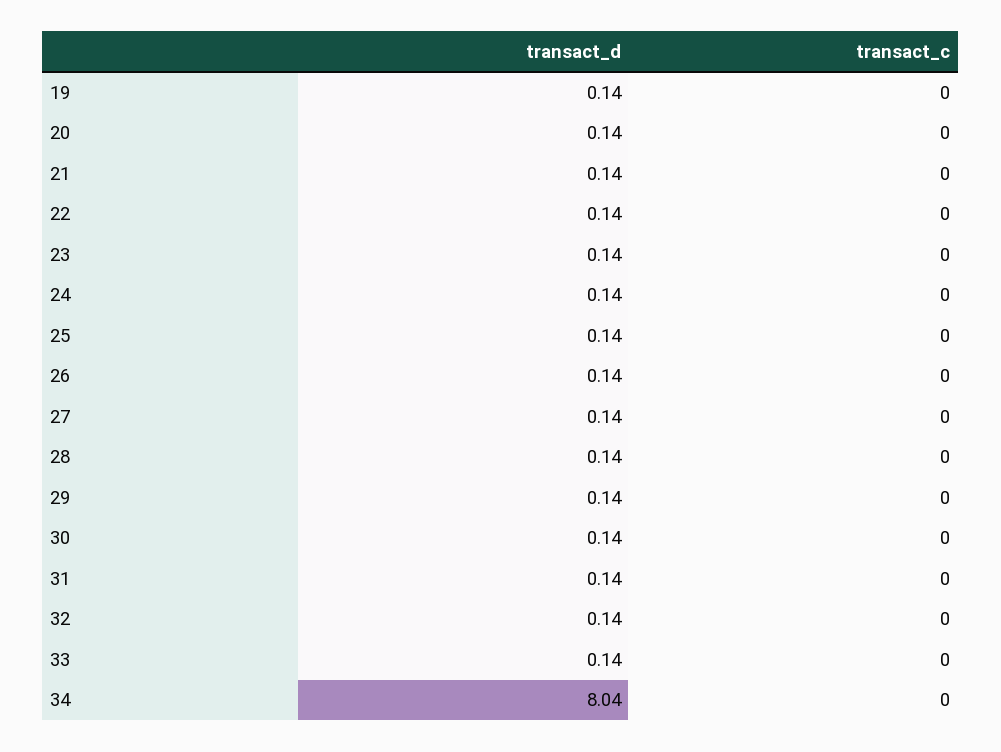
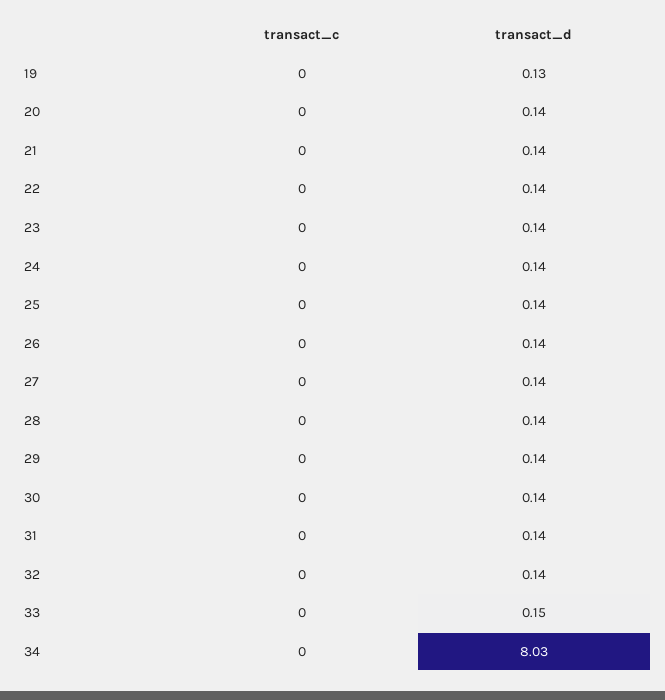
transact_d, 19: 0.14 -> 0.13
transact_d, 33: 0.14 -> 0.15
transact_d, 34: 8.04 -> 8.03

